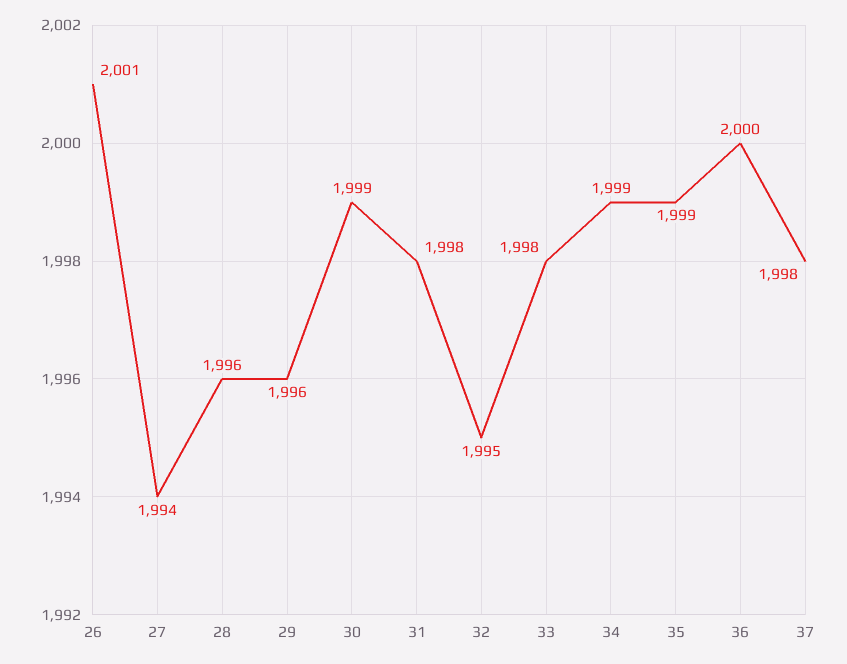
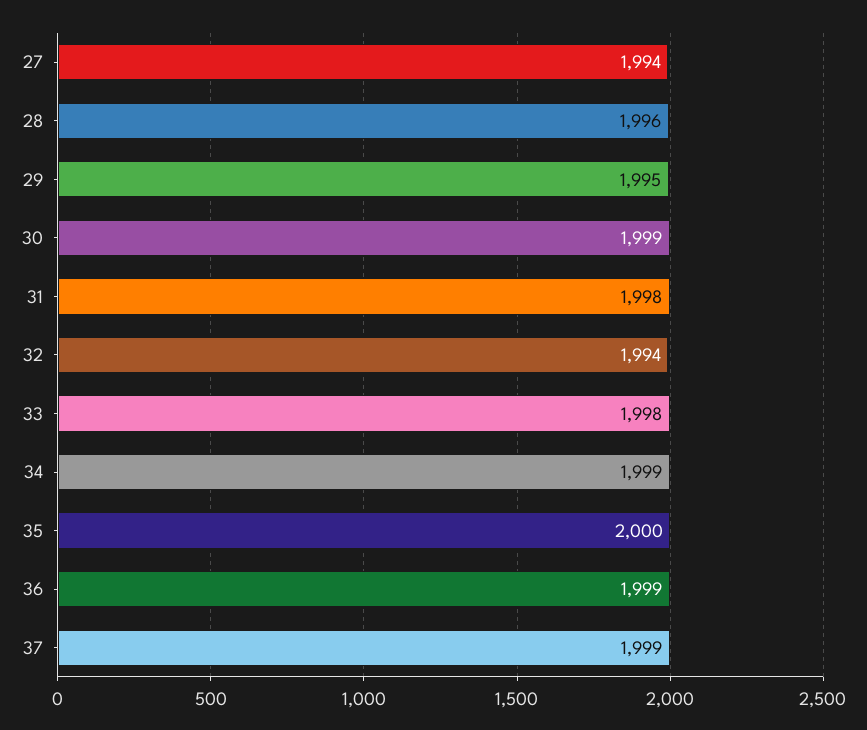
26: 2001 -> none
29: 1996 -> 1995
32: 1995 -> 1994
35: 1999 -> 2000
36: 2000 -> 1999
37: 1998 -> 1999

